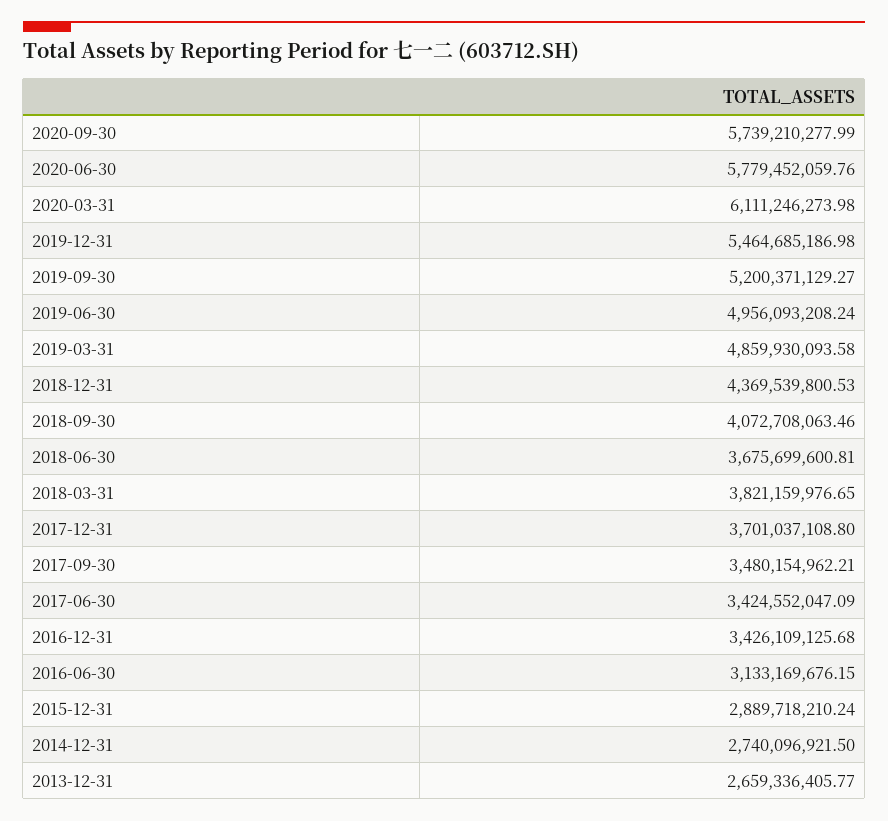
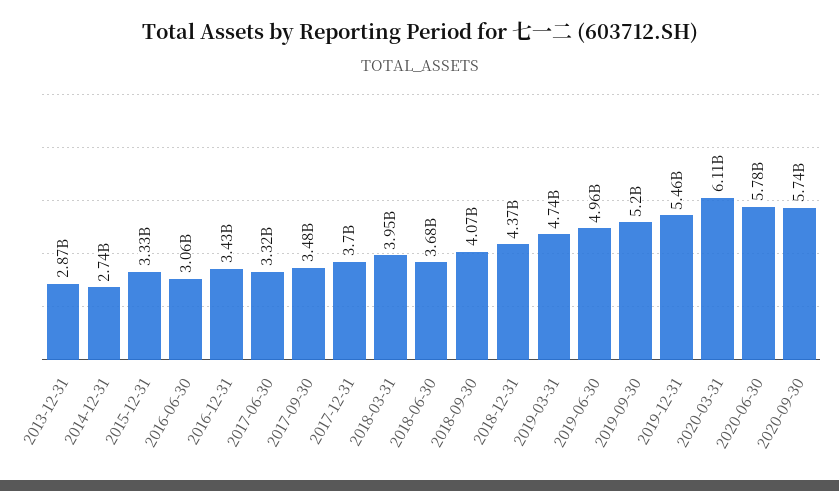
2019-03-31: 4859930093.58 -> 4740000000
2018-03-31: 3821159976.65 -> 3950000000
2017-06-30: 3424552047.09 -> 3320000000
2016-06-30: 3133169676.15 -> 3060000000
2015-12-31: 2889718210.24 -> 3330000000
2013-12-31: 2659336405.77 -> 2870000000

